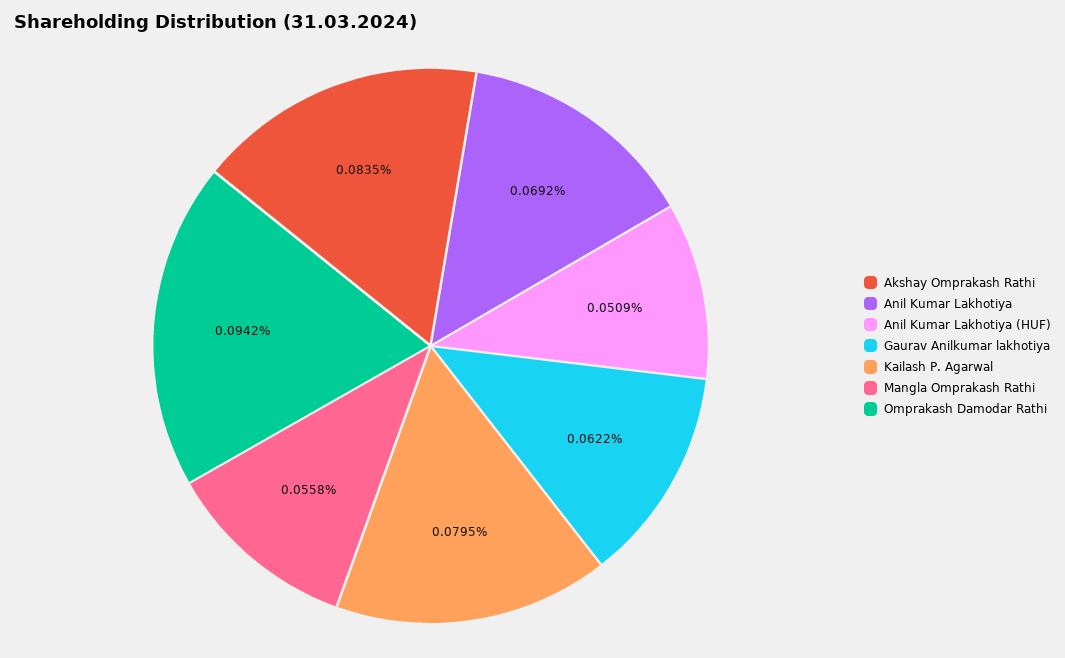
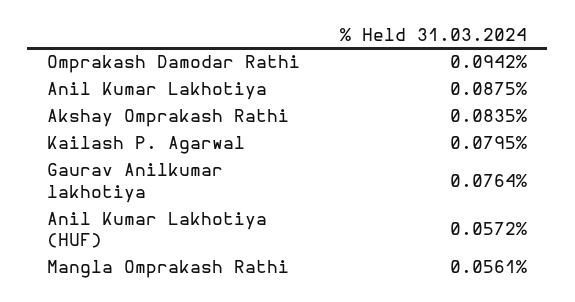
Anil Kumar Lakhotiya: 0.0692 -> 0.0875
Anil Kumar Lakhotiya (HUF): 0.0509 -> 0.0572
Gaurav Anilkumar lakhotiya: 0.0622 -> 0.0764
Mangla Omprakash Rathi: 0.0558 -> 0.0561

